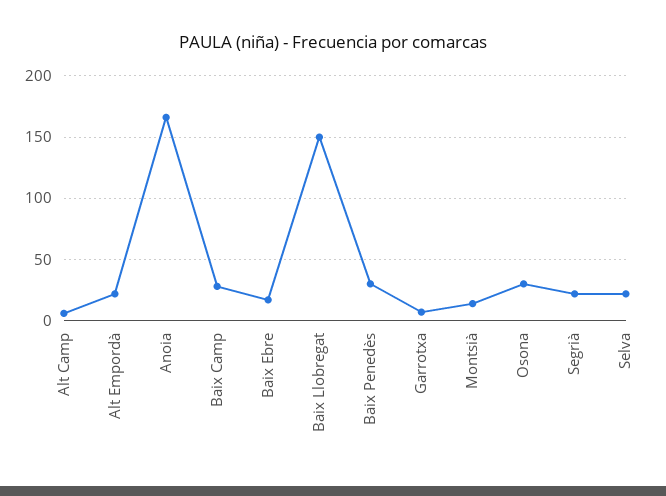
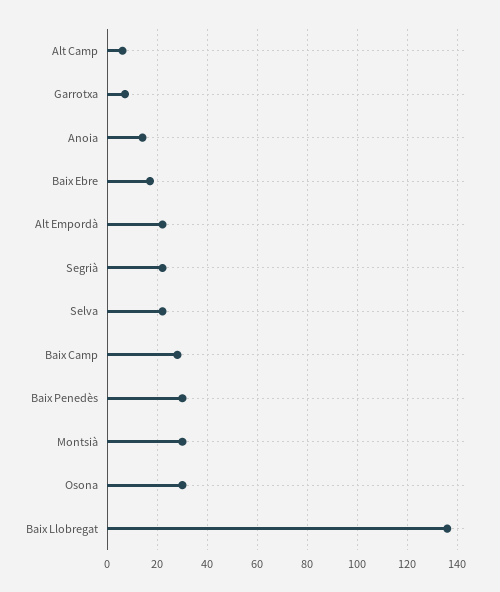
Anoia: 165 -> 15
Baix Llobregat: 150 -> 135
Montsià: 15 -> 30

